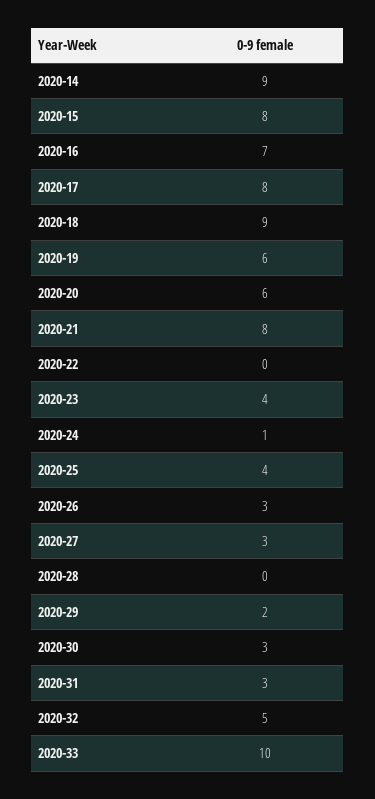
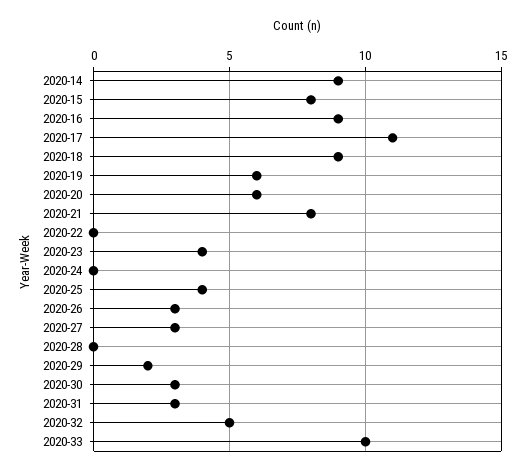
2020-16: 7 -> 9
2020-17: 8 -> 11
2020-24: 1 -> 0

